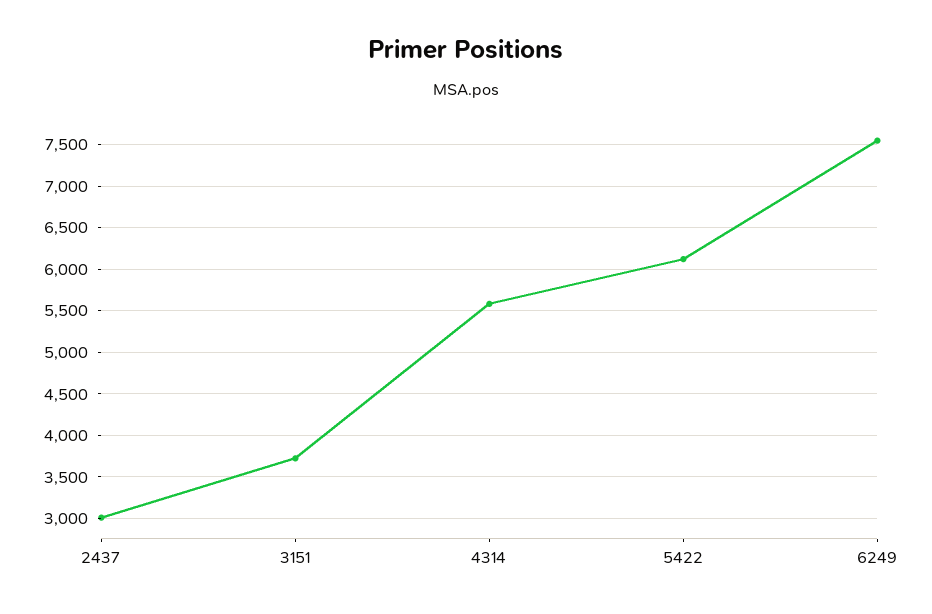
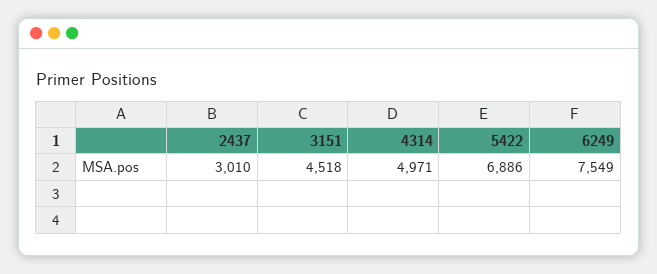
3151: 3700 -> 4518
4314: 5600 -> 4971
5422: 6100 -> 6886

